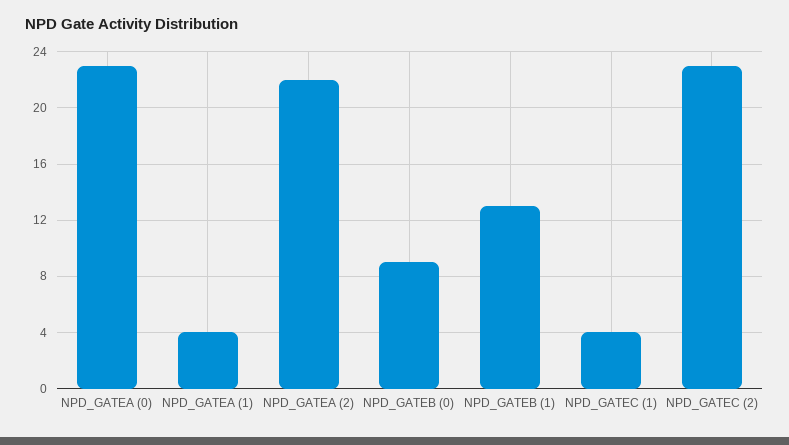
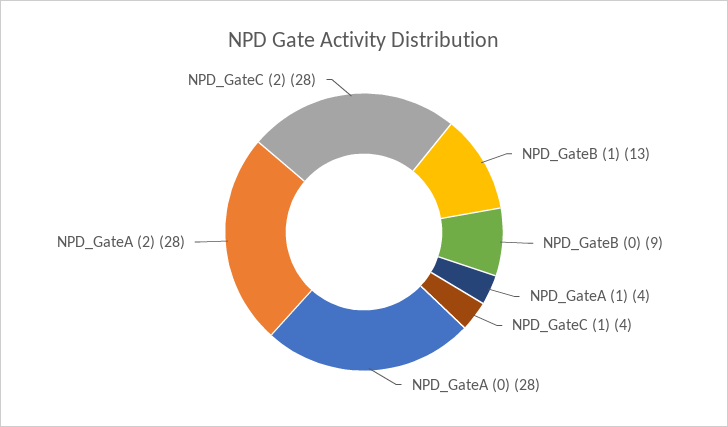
NPD_GATEA (0): 23 -> 28
NPD_GATEA (2): 22 -> 28
NPD_GATEC (2): 23 -> 28

